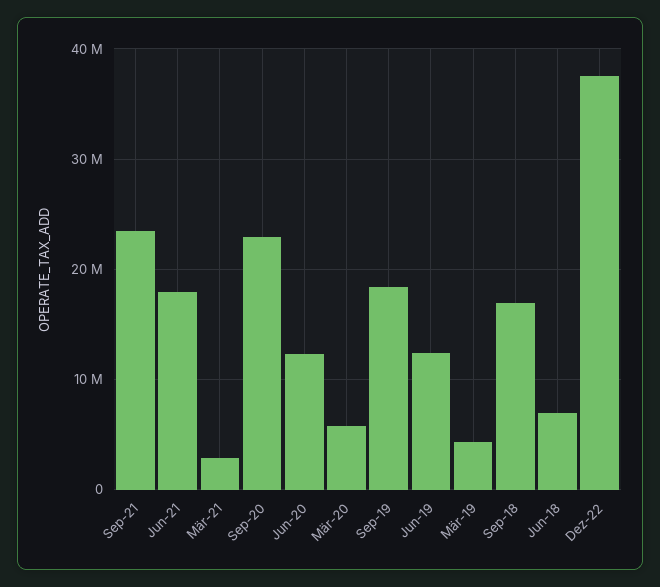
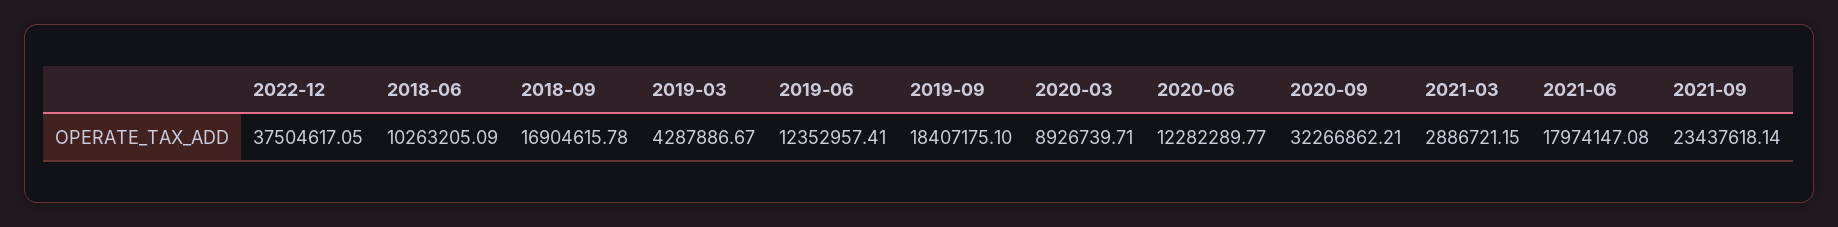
Sep-20: 23000000 -> 32266862.21
Mär-20: 6000000 -> 8926739.71
Jun-18: 7000000 -> 10263205.09

